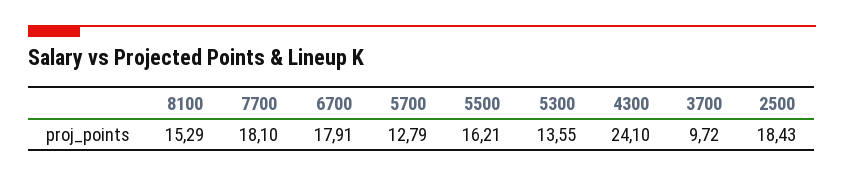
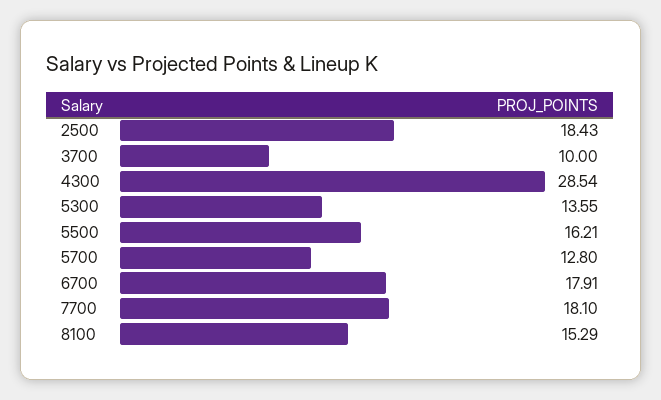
5700: 12.79 -> 12.8
4300: 24.1 -> 28.54
3700: 9.72 -> 10

